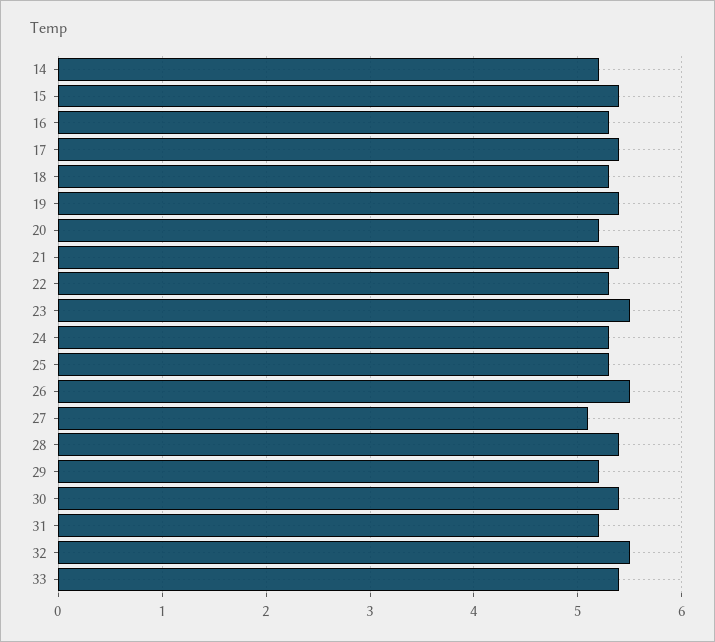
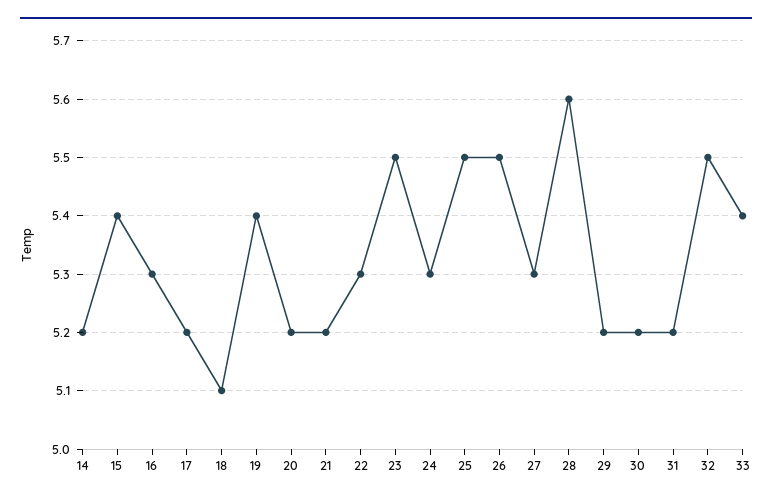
17: 5.4 -> 5.2
18: 5.3 -> 5.1
21: 5.4 -> 5.2
25: 5.3 -> 5.5
27: 5.1 -> 5.3
28: 5.4 -> 5.6
30: 5.4 -> 5.2

